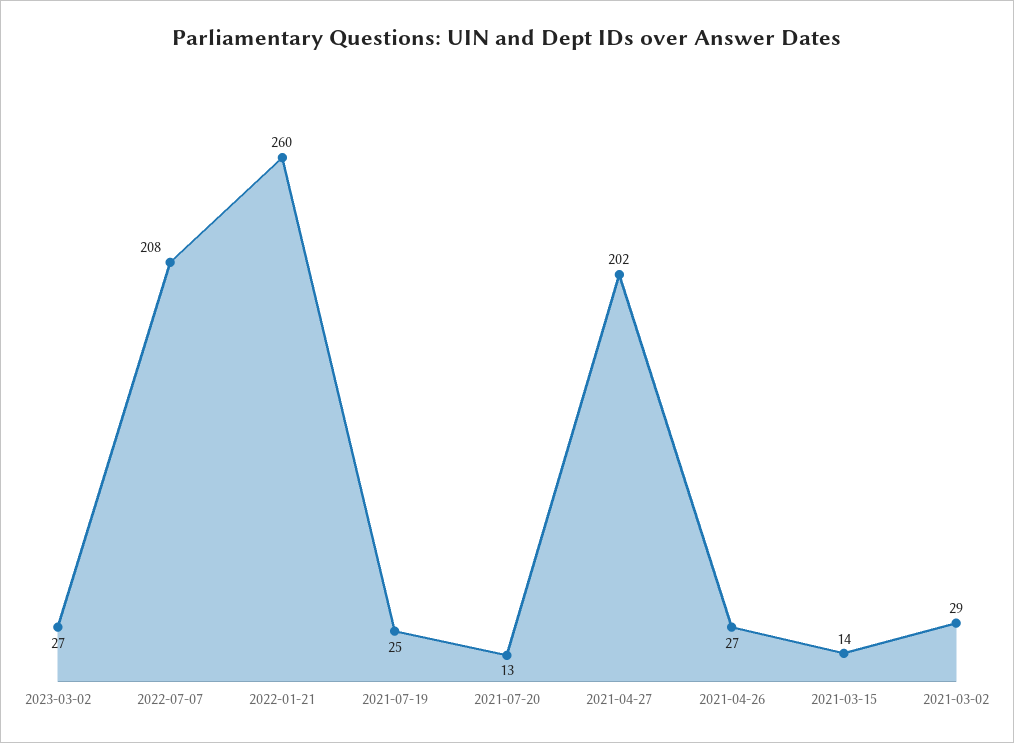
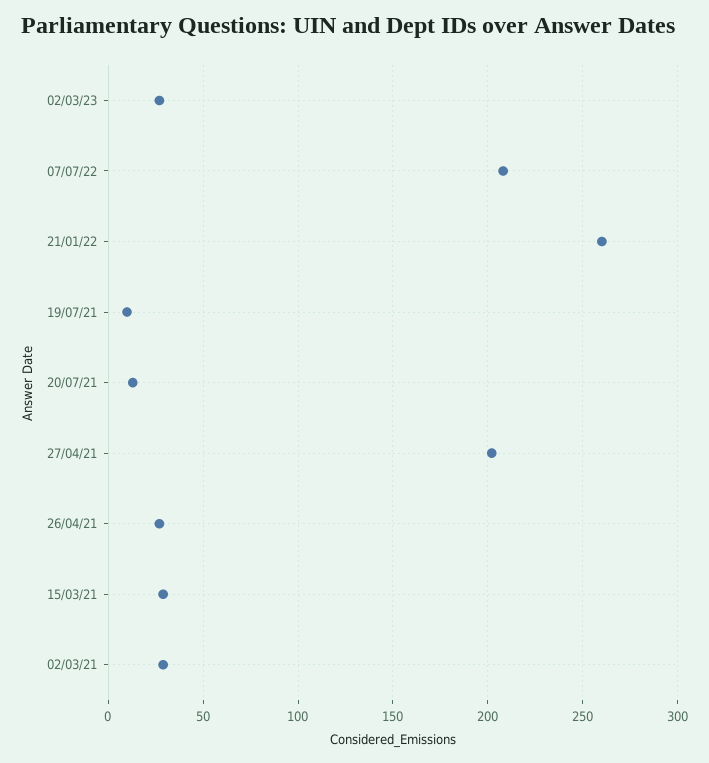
2021-07-19: 25 -> 10
2021-03-15: 14 -> 30

